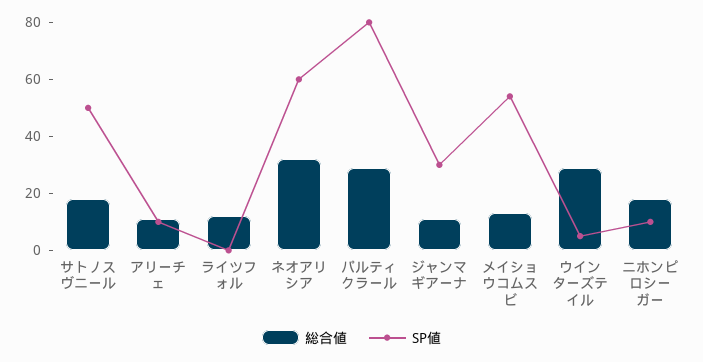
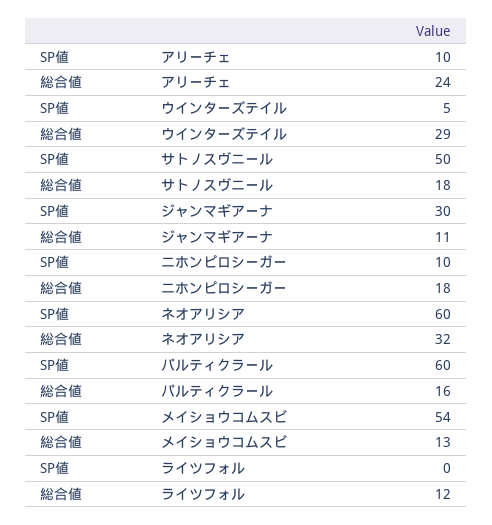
総合値, アリーチェ: 10 -> 24
総合値, パルティクラール: 30 -> 16
SP値, パルティクラール: 80 -> 60

